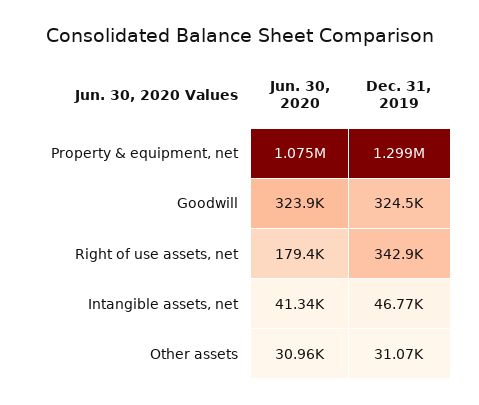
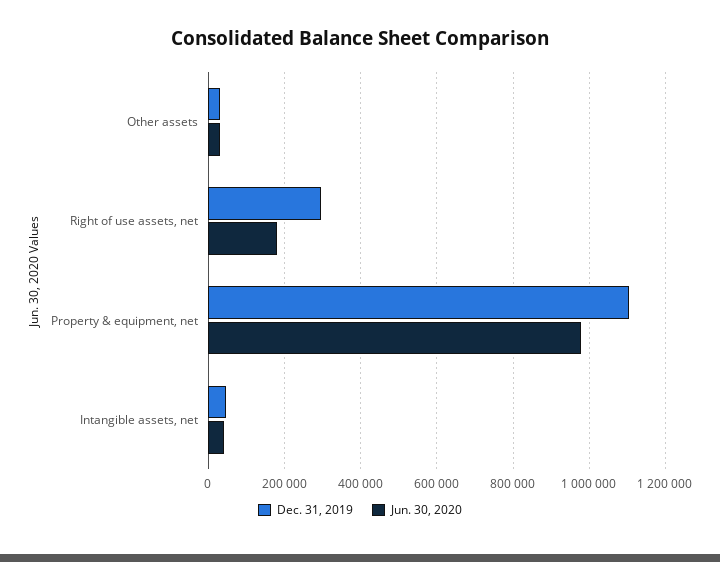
Jun. 30, 2020, Property & equipment, net: 1075000 -> 980000
Dec. 31, 2019, Property & equipment, net: 1299000 -> 1100000
Jun. 30, 2020, Goodwill: 323900 -> none
Dec. 31, 2019, Goodwill: 324500 -> none
Dec. 31, 2019, Right of use assets, net: 342900 -> 300000

